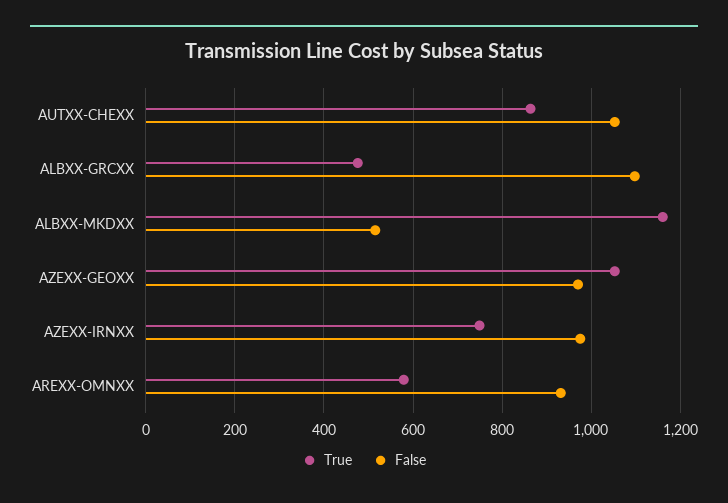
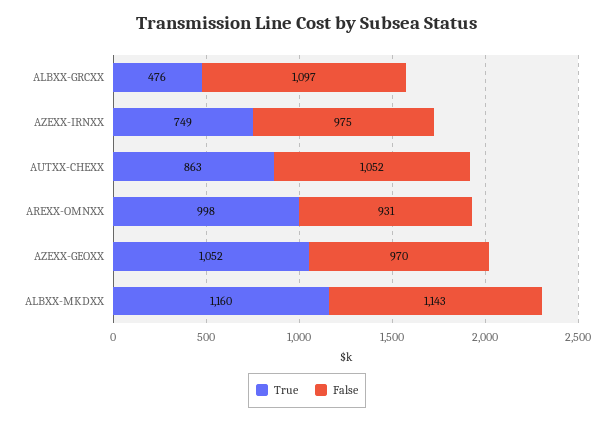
False, ALBXX-MKDXX: 520 -> 1143
True, AREXX-OMNXX: 580 -> 998

